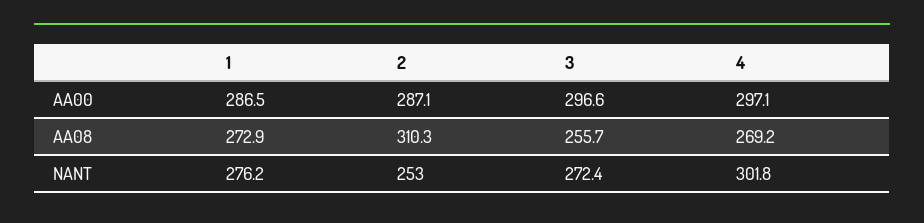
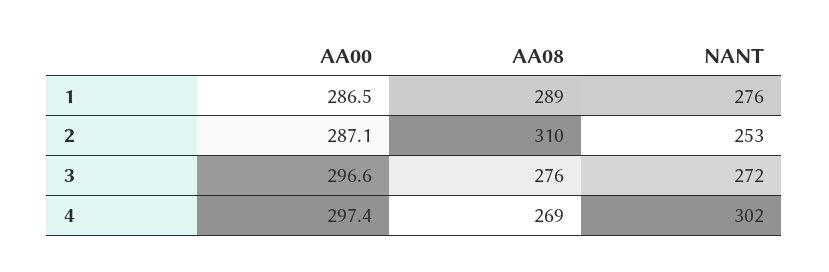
4, AA00: 297.1 -> 297.4
1, AA08: 272.9 -> 289
3, AA08: 255.7 -> 276

